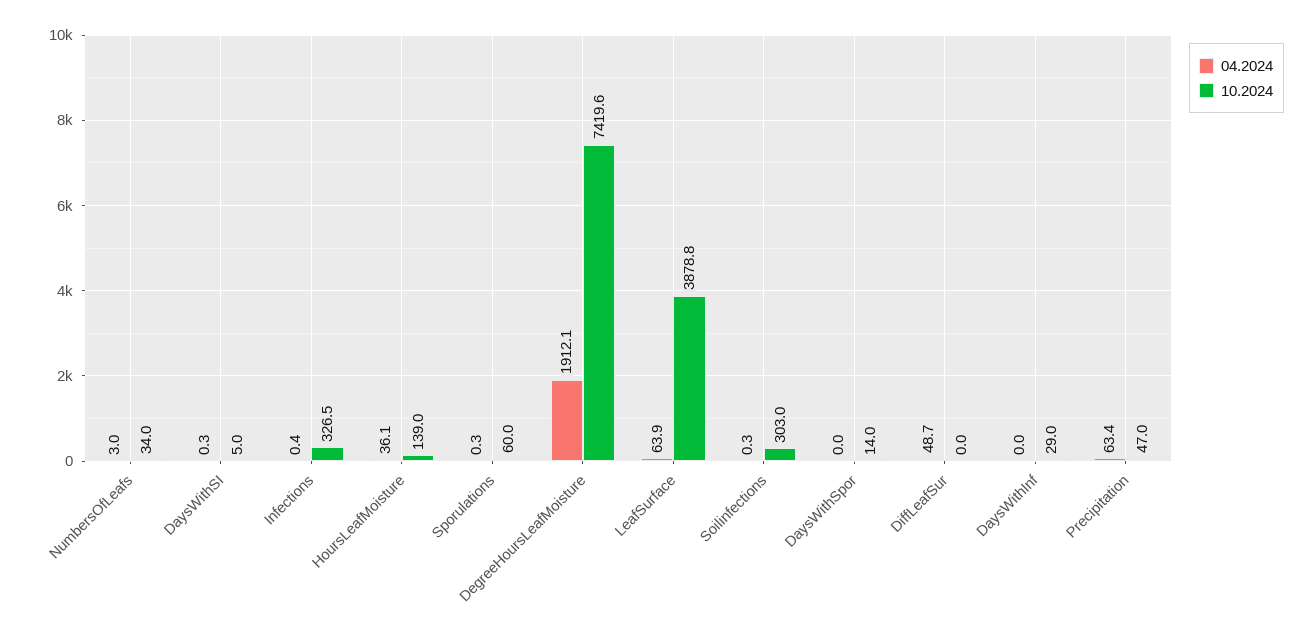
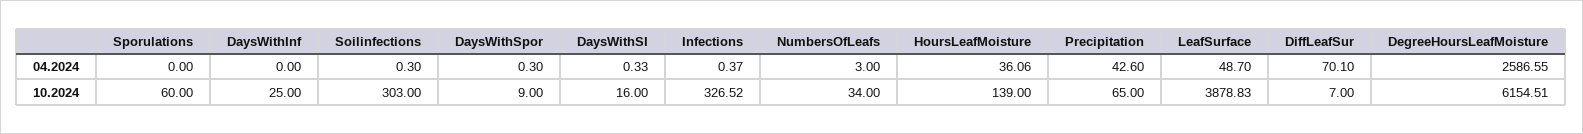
10.2024, DaysWithSI: 5 -> 16
04.2024, Sporulations: 0.3 -> 0
04.2024, DegreeHoursLeafMoisture: 1912.1 -> 2586.55
10.2024, DegreeHoursLeafMoisture: 7419.6 -> 6154.51
04.2024, LeafSurface: 63.9 -> 48.7
04.2024, DaysWithSpor: 0 -> 0.3
10.2024, DaysWithSpor: 14 -> 9
04.2024, DiffLeafSur: 48.7 -> 70.1
10.2024, DiffLeafSur: 0 -> 7
10.2024, DaysWithInf: 29 -> 25
04.2024, Precipitation: 63.4 -> 42.6
10.2024, Precipitation: 47 -> 65

